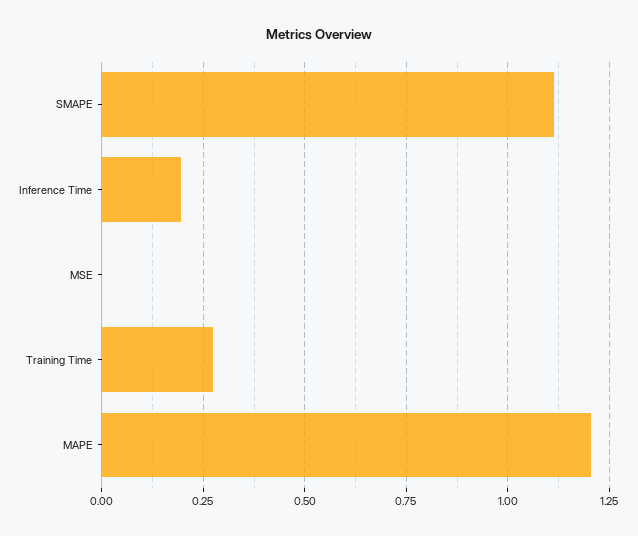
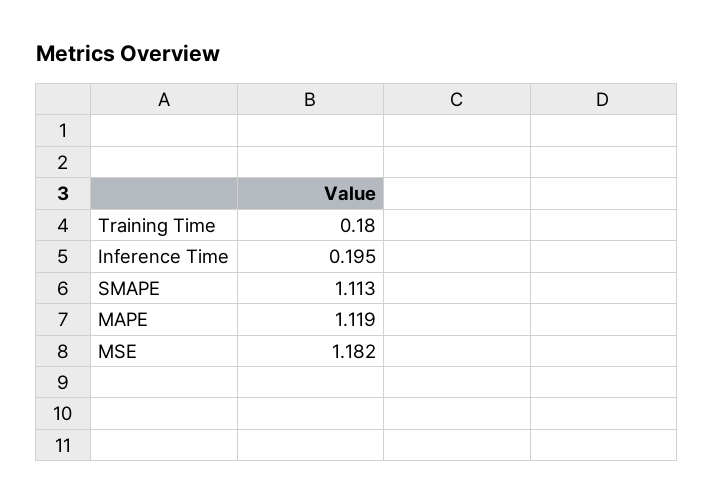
MSE: 0 -> 1.182
Training Time: 0.275 -> 0.18
MAPE: 1.2 -> 1.119

